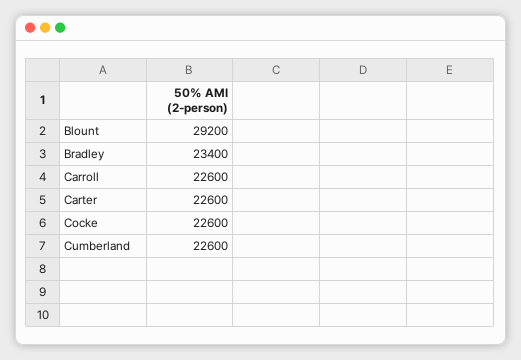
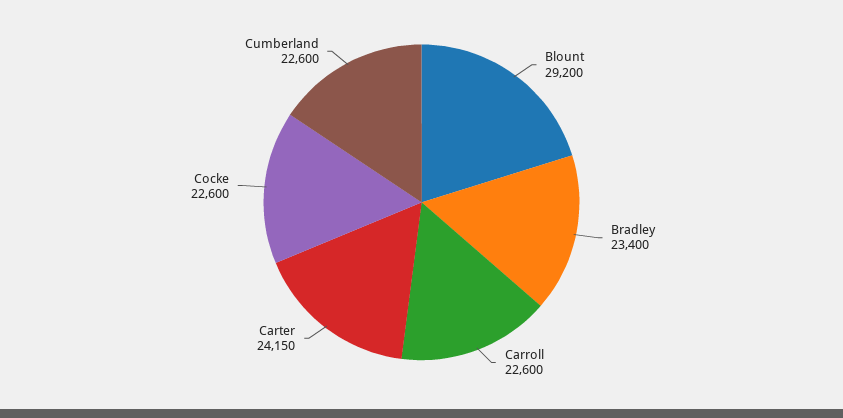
Carter: 22600 -> 24150

